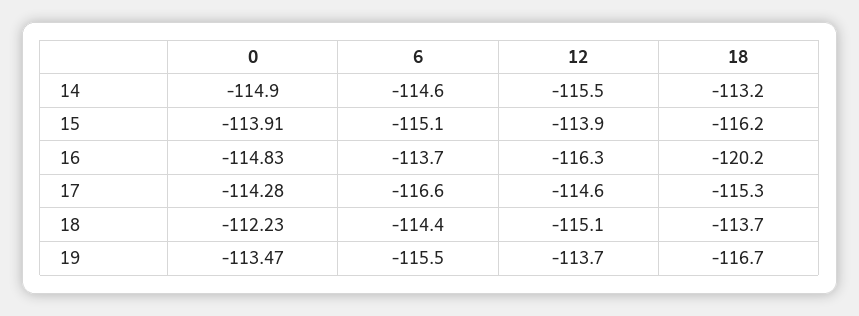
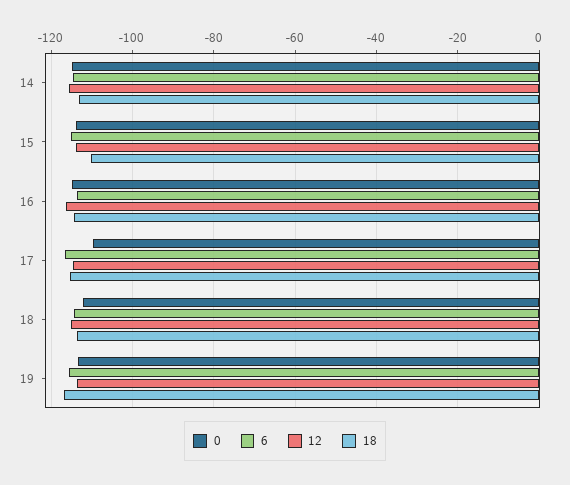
18, 15: -116.2 -> -110
18, 16: -120.2 -> -114
0, 17: -114.28 -> -110

